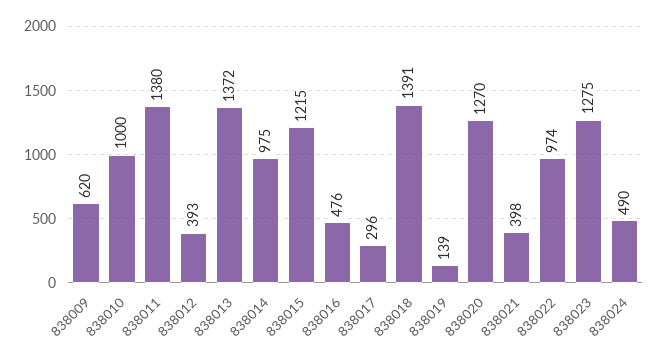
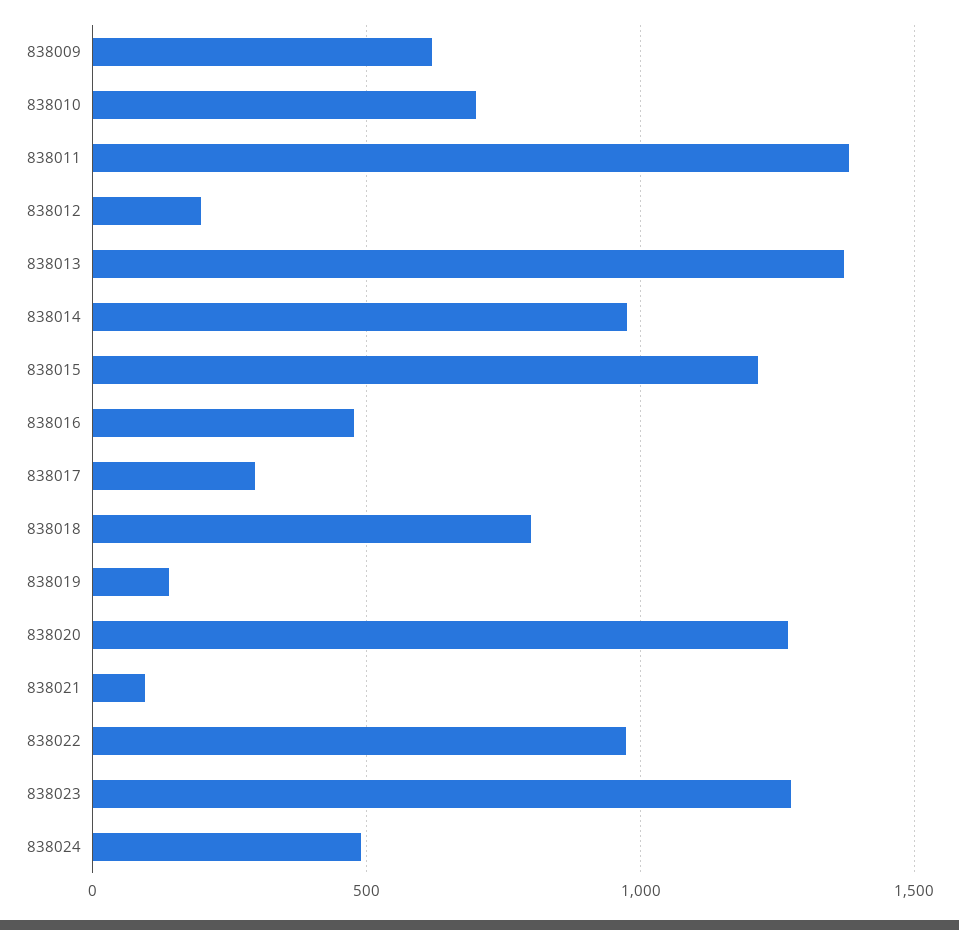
838010: 1000 -> 700
838012: 393 -> 200
838018: 1391 -> 800
838021: 398 -> 100

